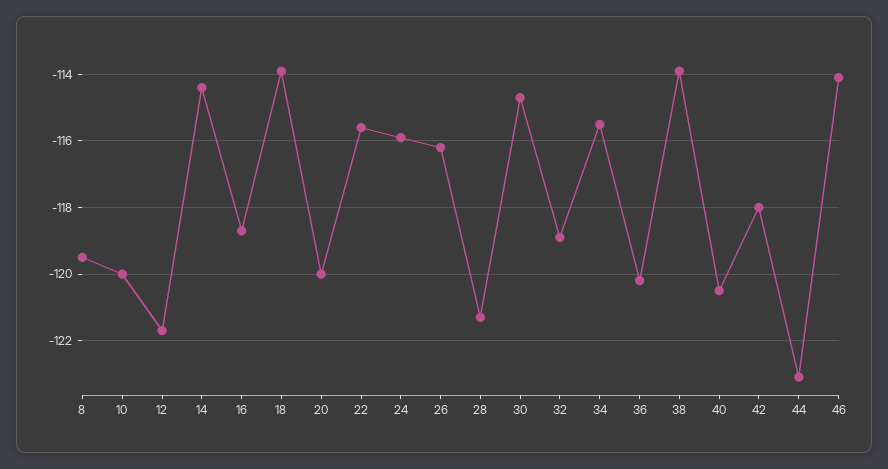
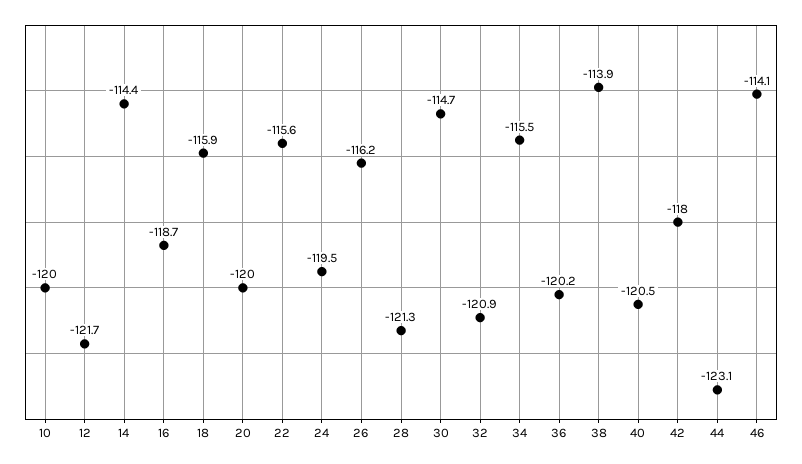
8: -119.5 -> none
18: -114 -> -115.9
24: -116 -> -119.5
32: -119 -> -120.9

